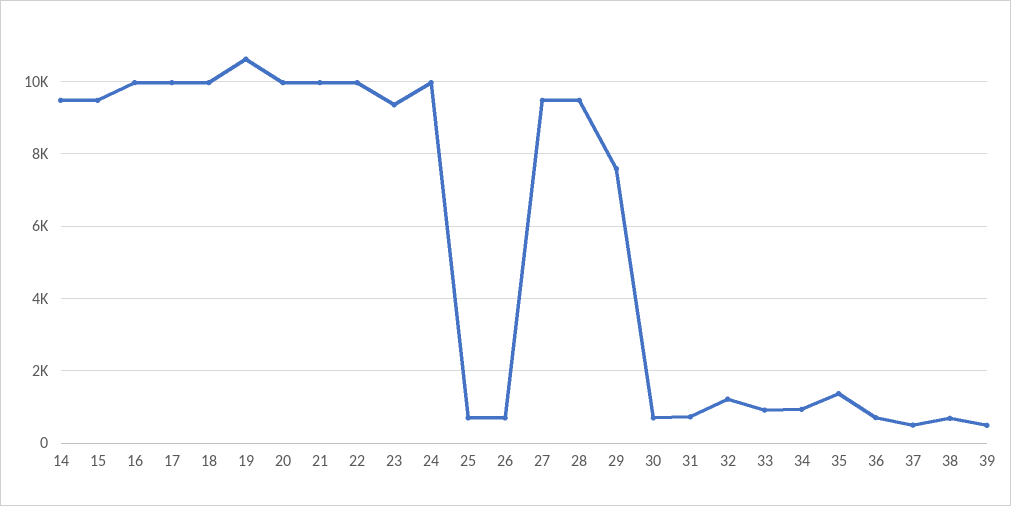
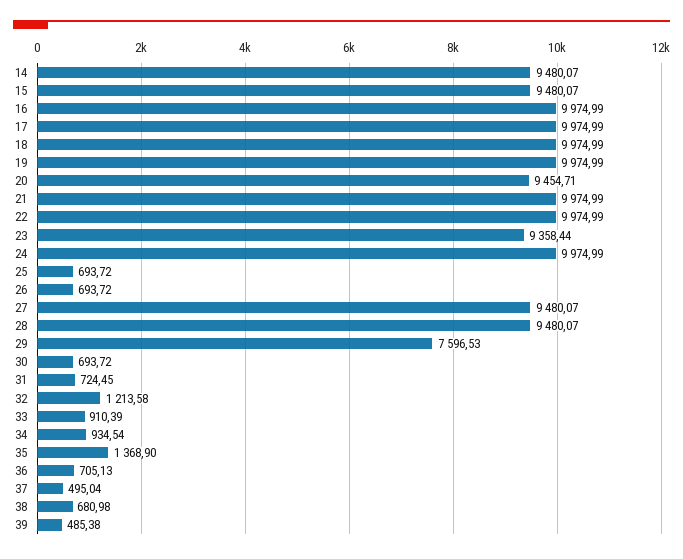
19: 10600 -> 9974.99
20: 10000 -> 9454.71

